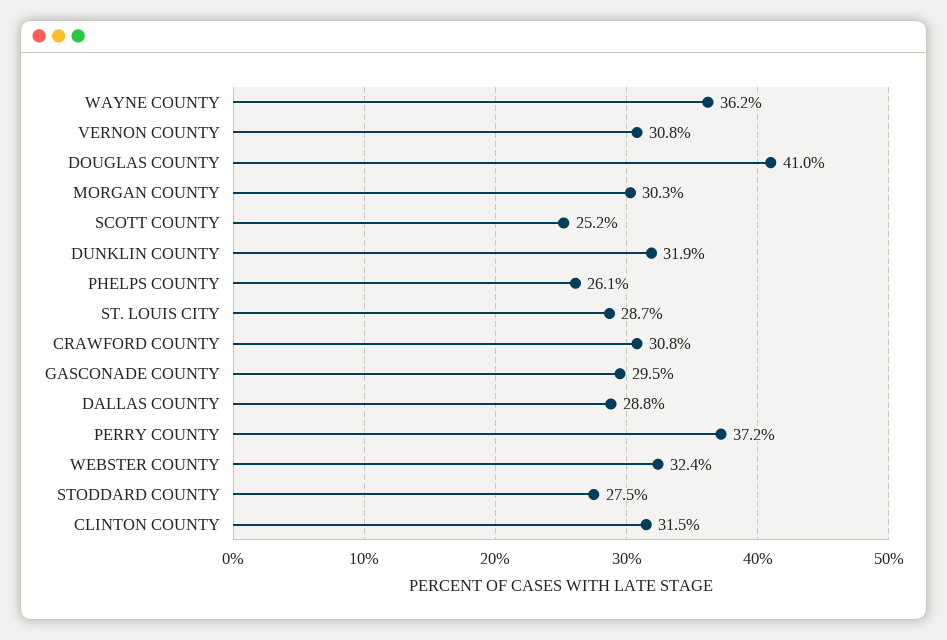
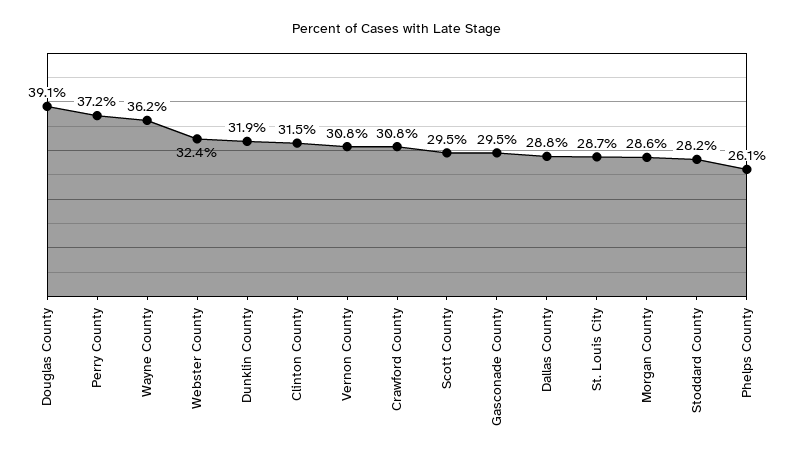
DOUGLAS COUNTY: 41 -> 39.1
MORGAN COUNTY: 30.3 -> 28.6
SCOTT COUNTY: 25.2 -> 29.5
STODDARD COUNTY: 27.5 -> 28.2

